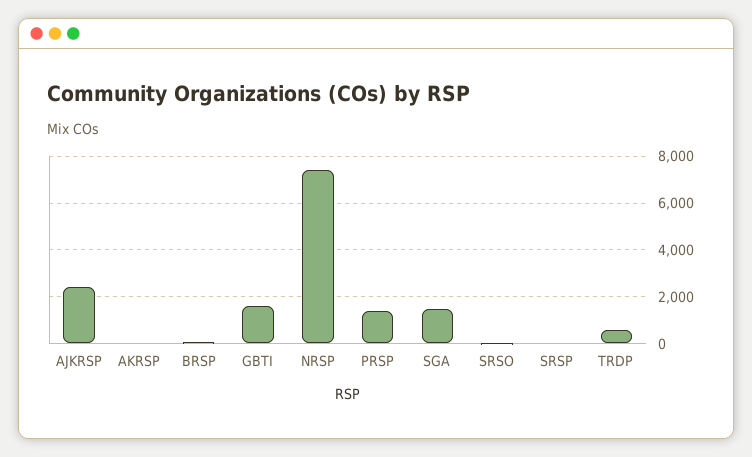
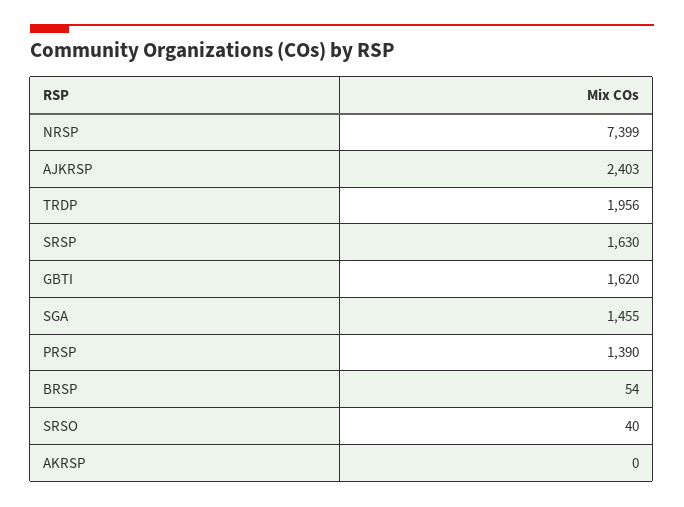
SRSP: 0 -> 1630
TRDP: 500 -> 1956

